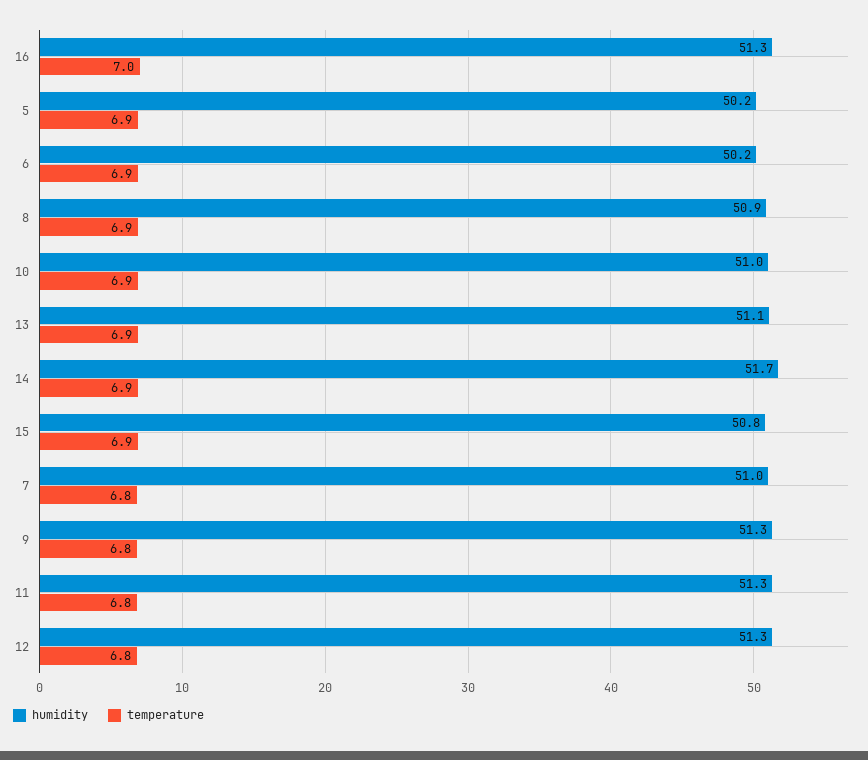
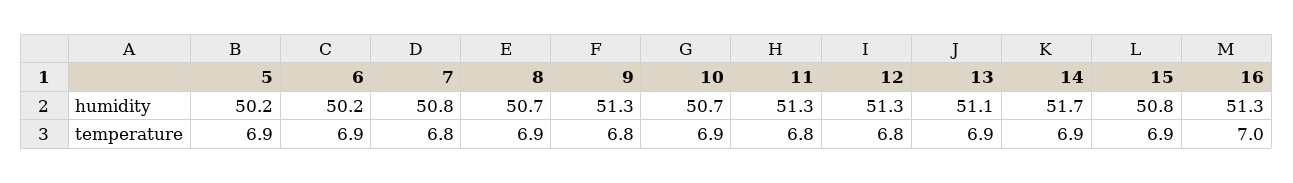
humidity, 8: 50.9 -> 50.7
humidity, 10: 51 -> 50.7
humidity, 7: 51 -> 50.8

